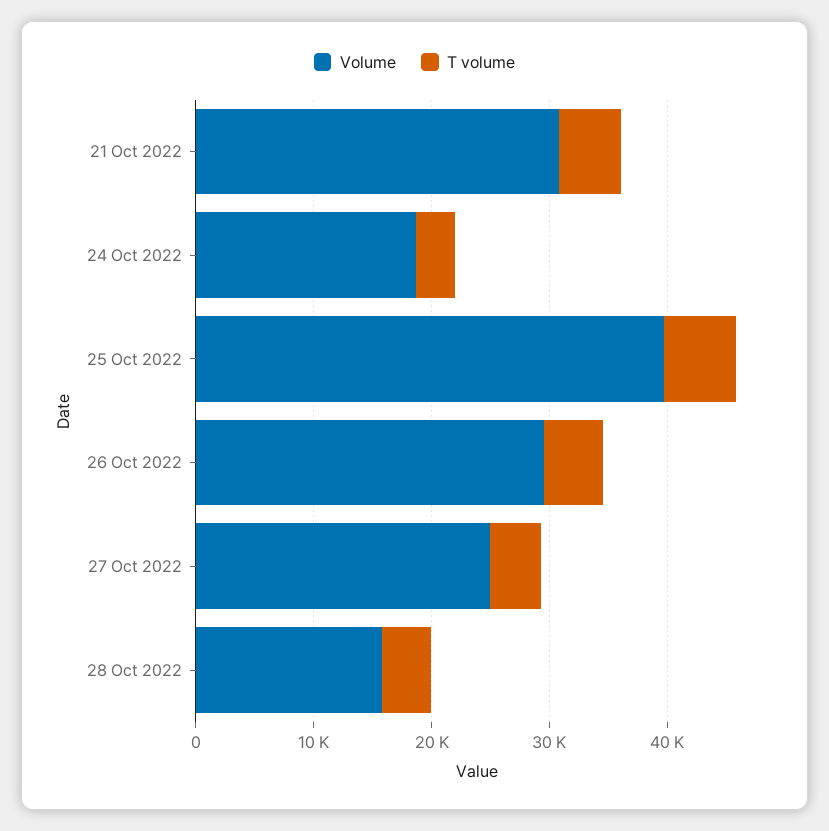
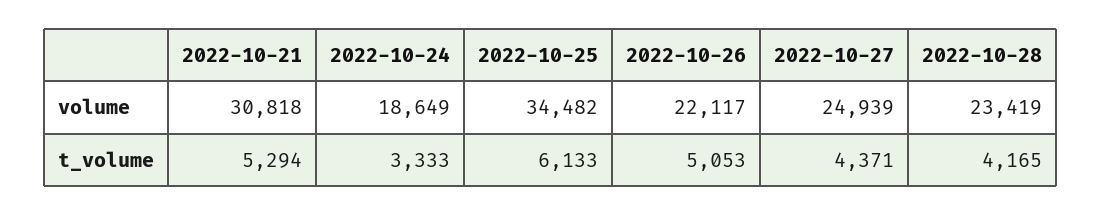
Volume, 25 Oct 2022: 40000 -> 34482
Volume, 26 Oct 2022: 30000 -> 22117
Volume, 28 Oct 2022: 16000 -> 23419

